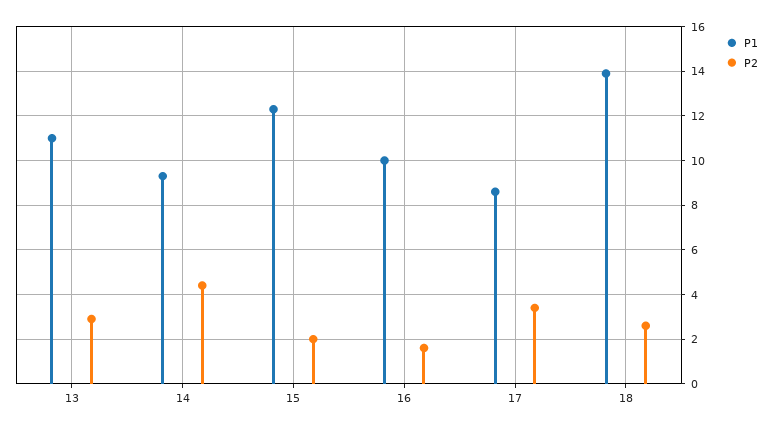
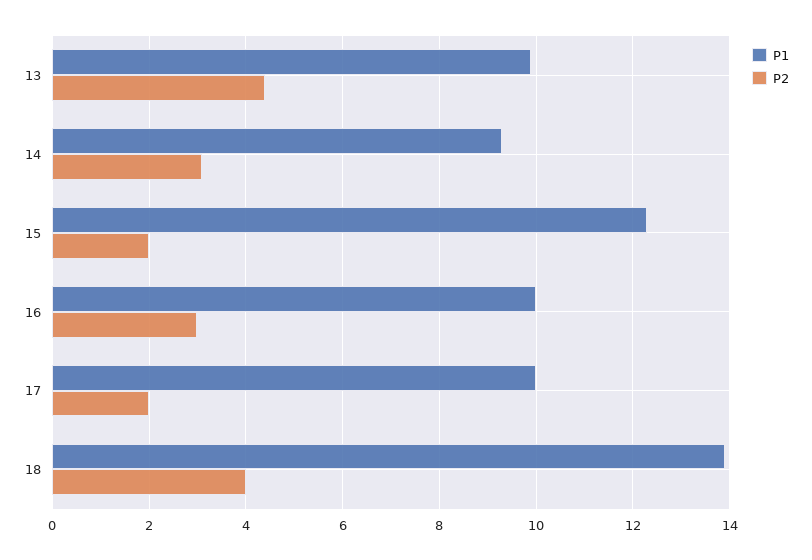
P1, 13: 11 -> 10
P2, 13: 3 -> 4.5
P2, 14: 4.5 -> 3
P2, 16: 1.5 -> 3
P1, 17: 8.5 -> 10
P2, 17: 3.5 -> 2
P2, 18: 2.5 -> 4

